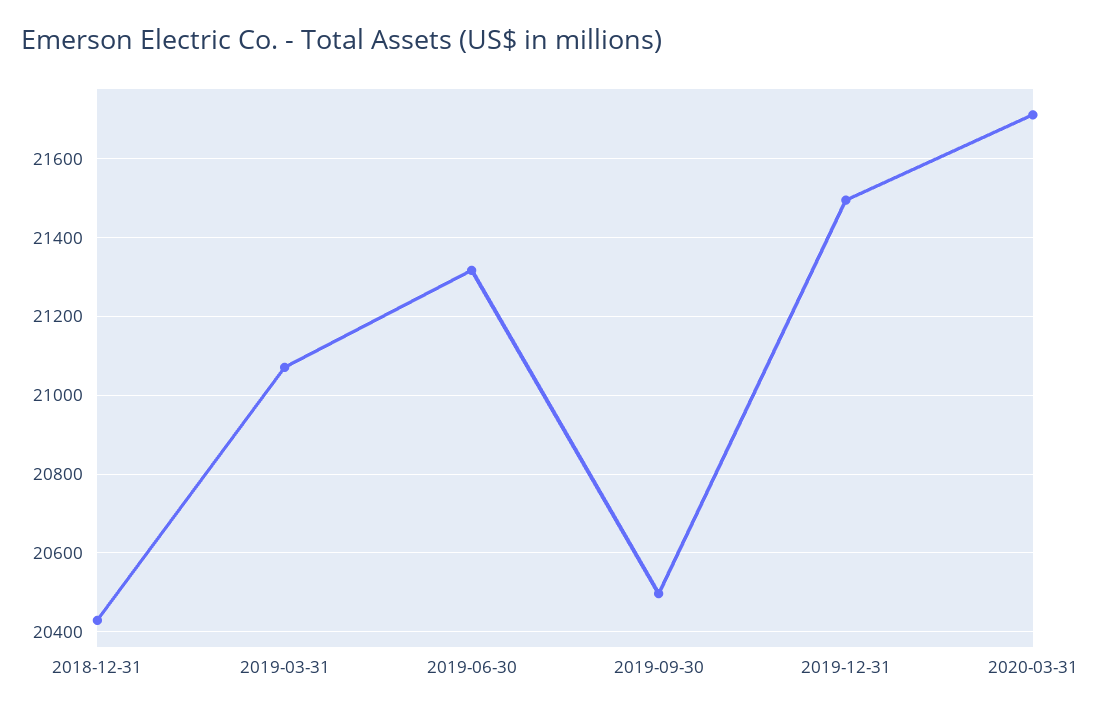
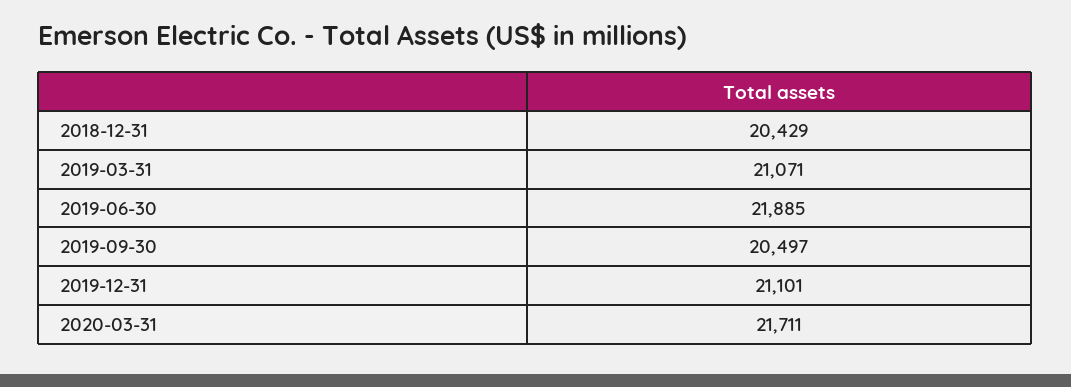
2019-06-30: 21320 -> 21885
2019-12-31: 21500 -> 21101

